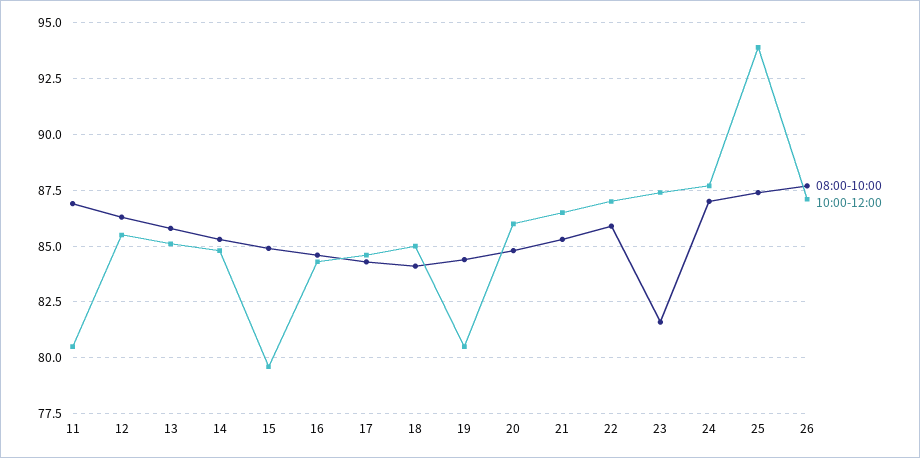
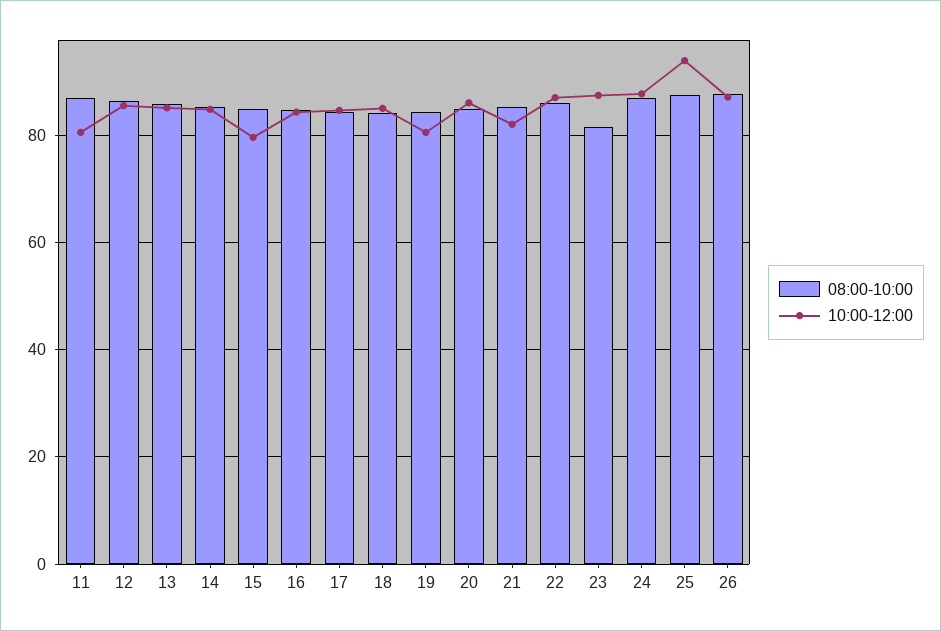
10:00-12:00, 21: 86.5 -> 82

